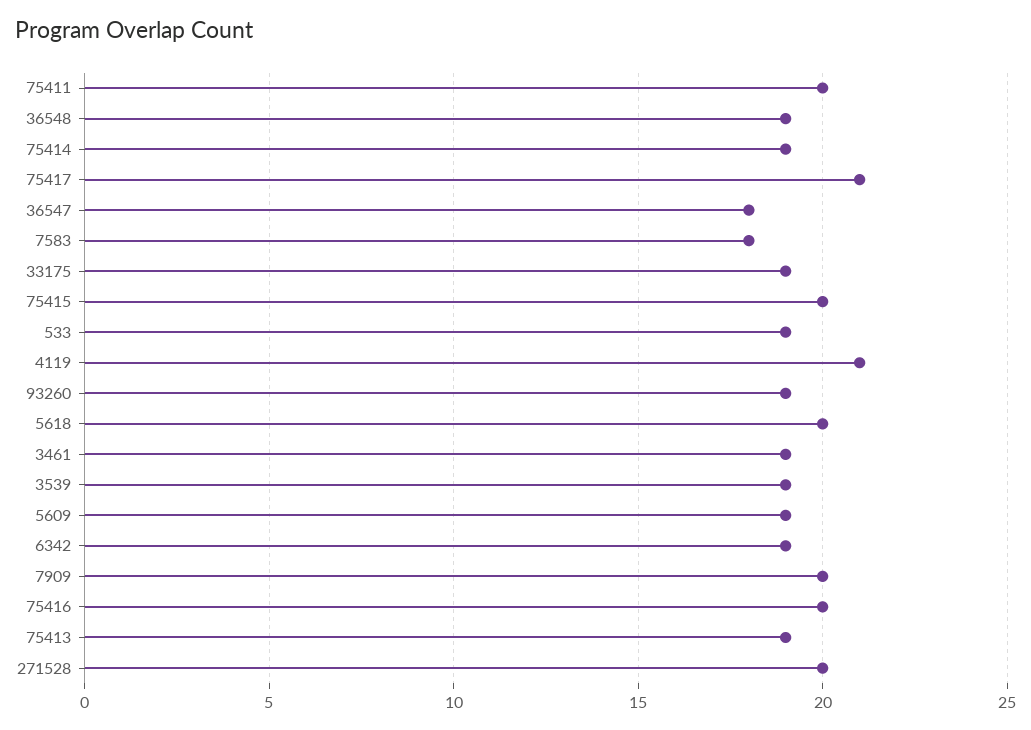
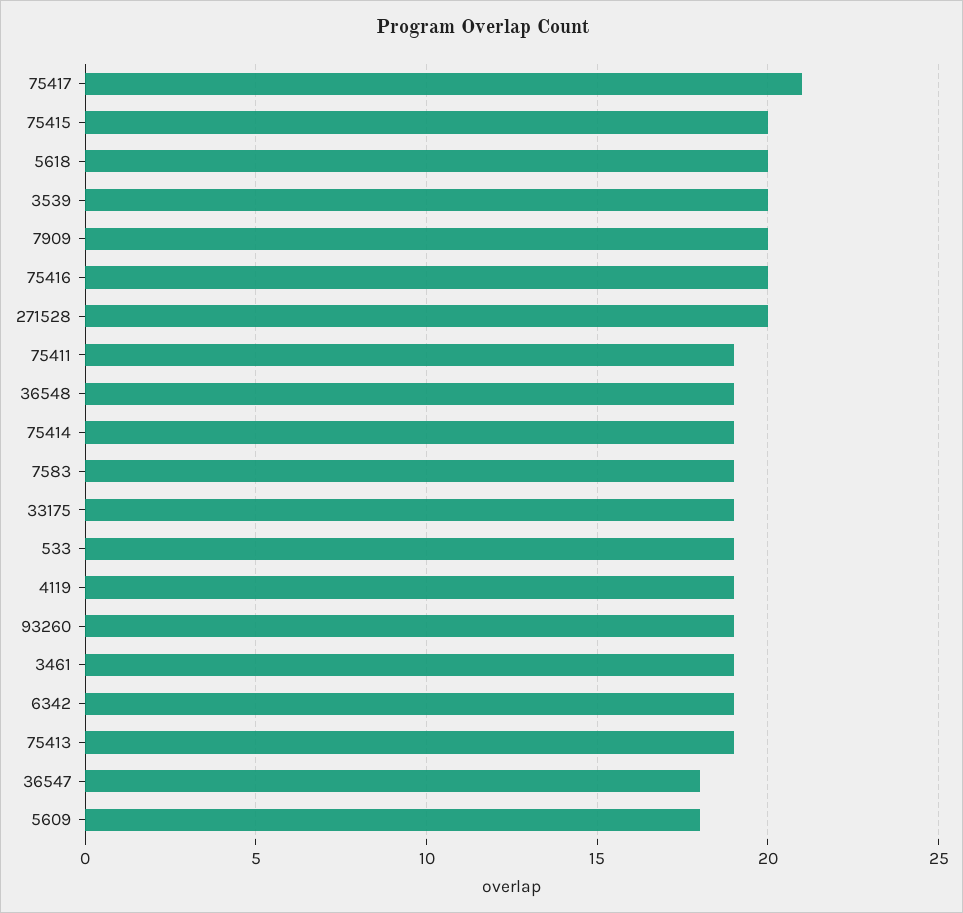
75411: 20 -> 19
7583: 18 -> 19
4119: 21 -> 19
3539: 19 -> 20
5609: 19 -> 18

